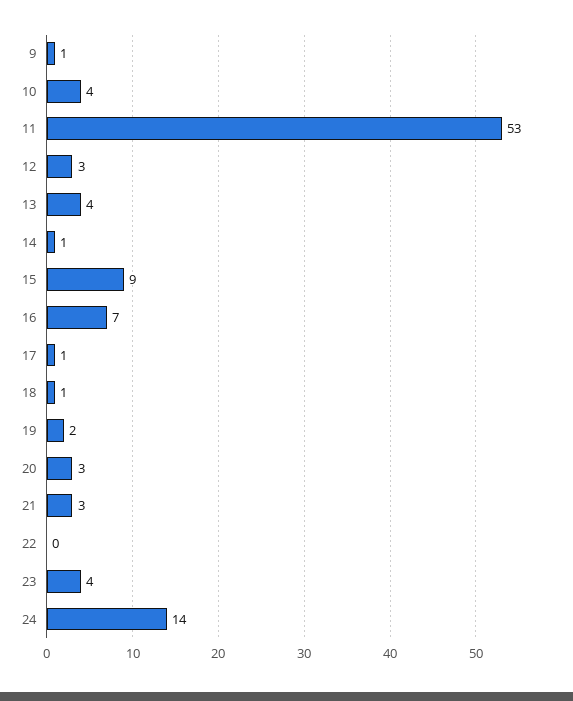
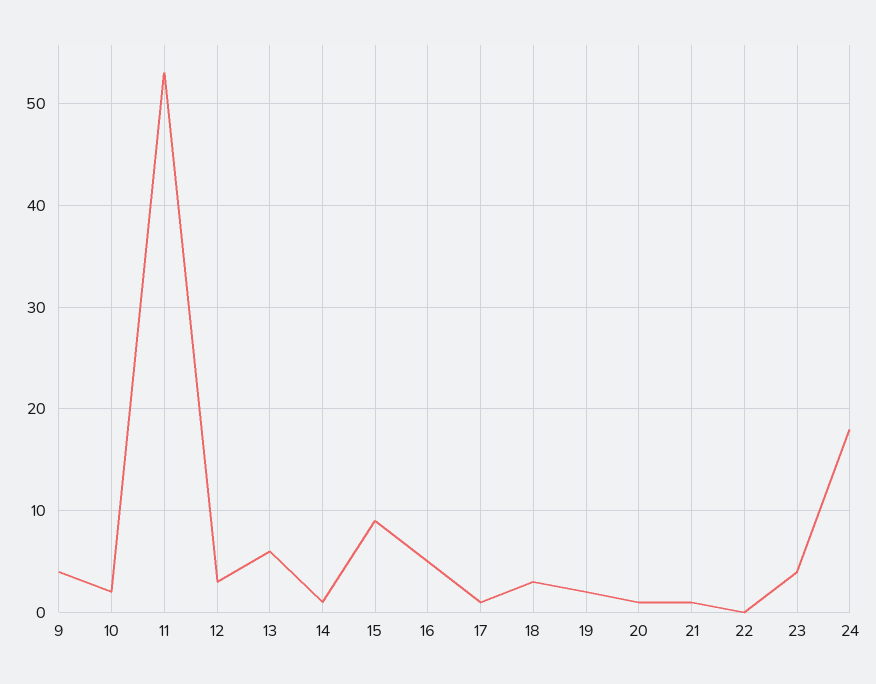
9: 1 -> 4
10: 4 -> 2
13: 4 -> 6
16: 7 -> 5
18: 1 -> 3
20: 3 -> 1
21: 3 -> 1
24: 14 -> 18

